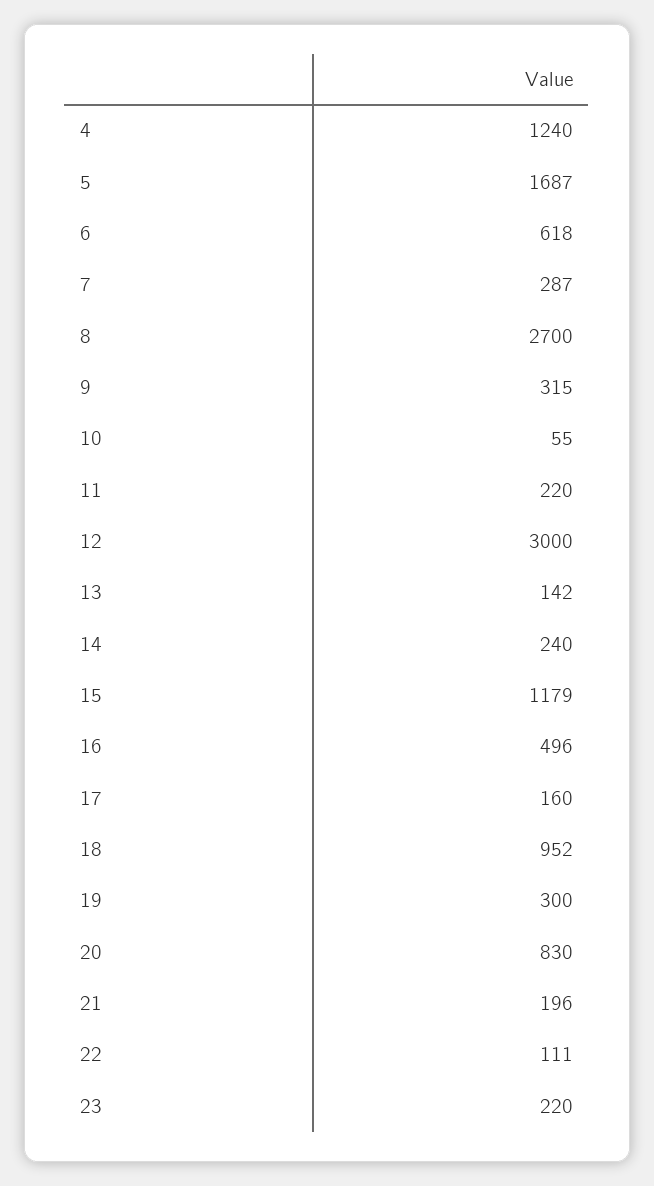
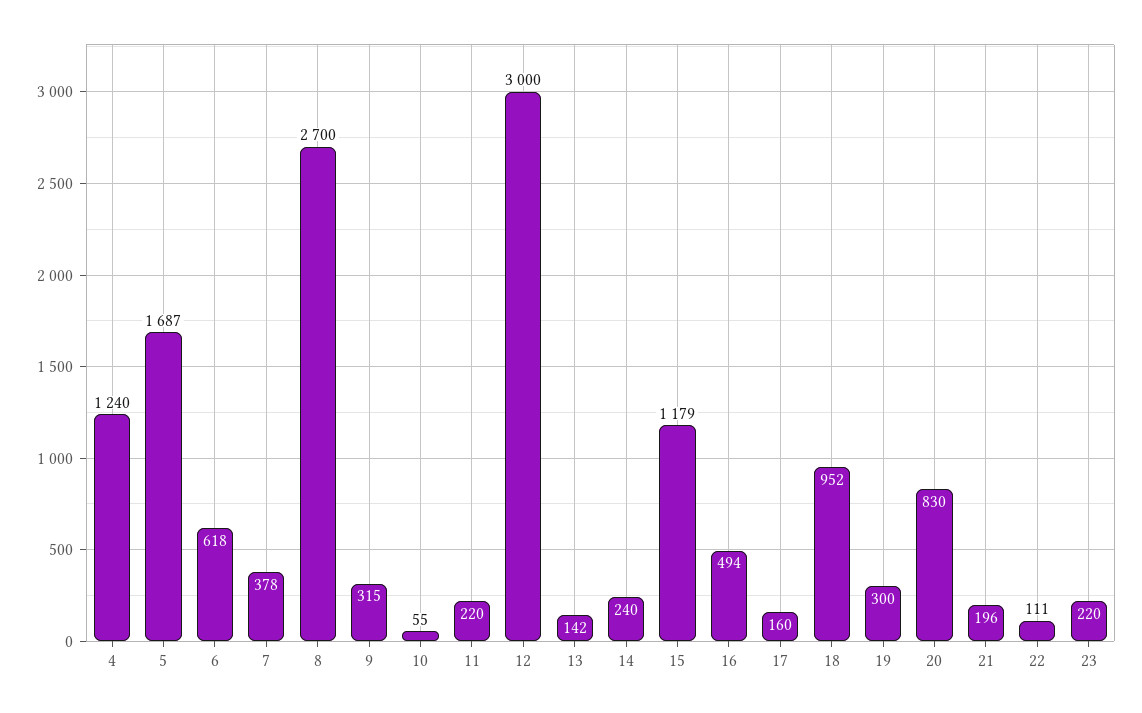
7: 287 -> 378
16: 496 -> 494

